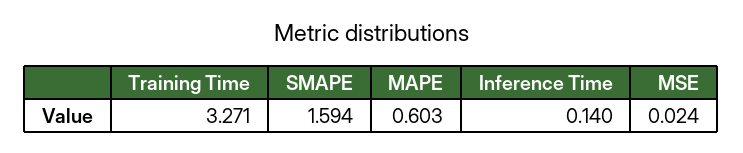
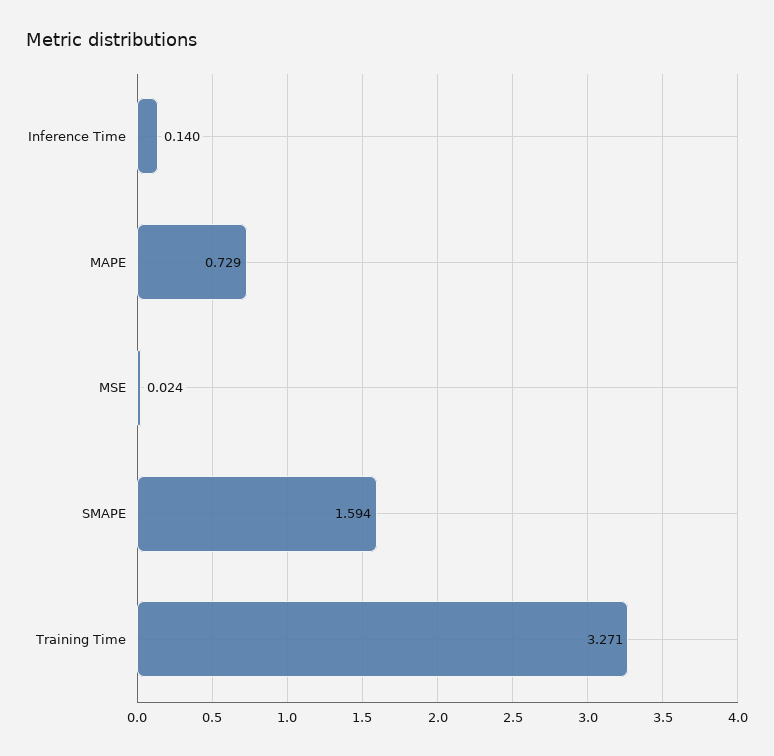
MAPE: 0.603 -> 0.729

